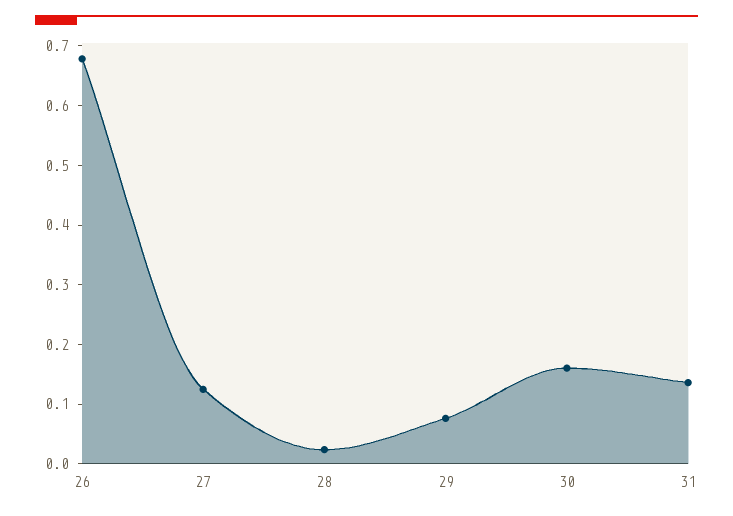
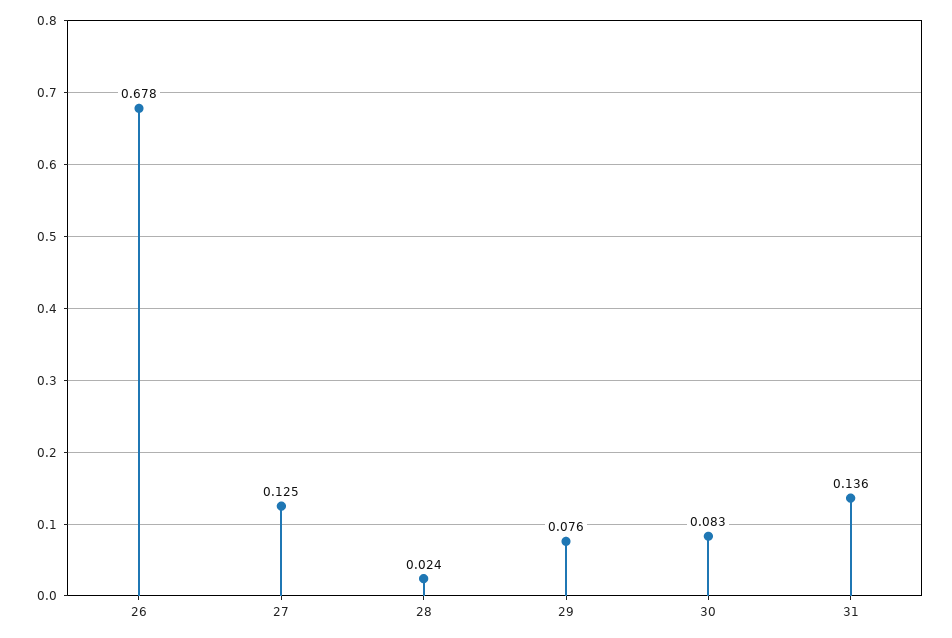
30: 0.16 -> 0.083

